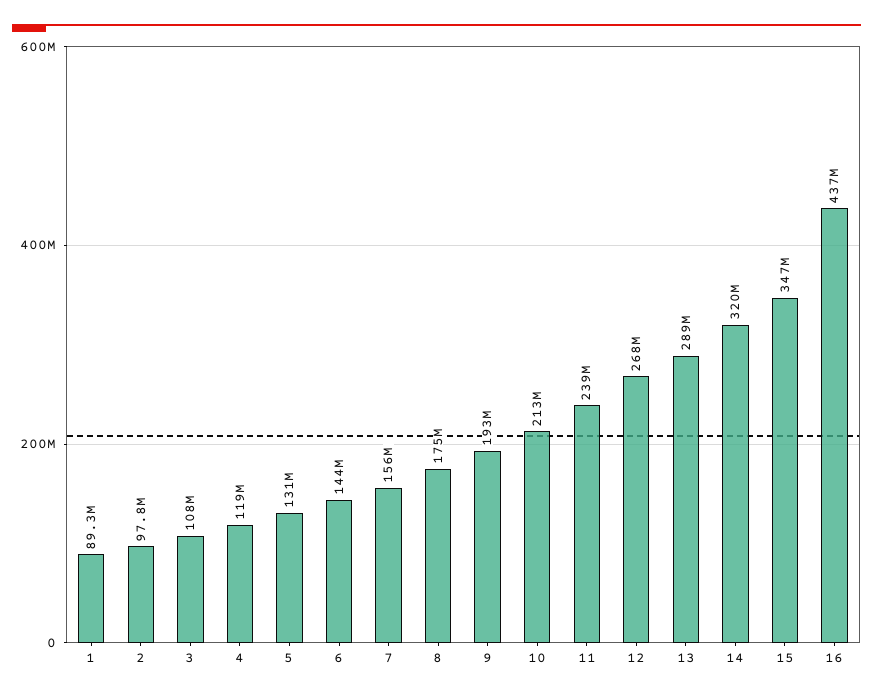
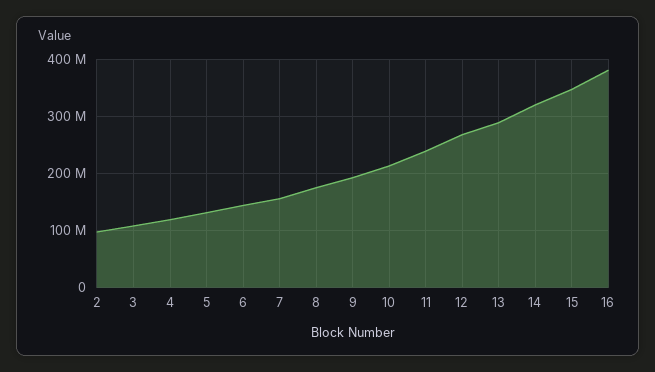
1: 89300000 -> none
16: 437000000 -> 380000000

